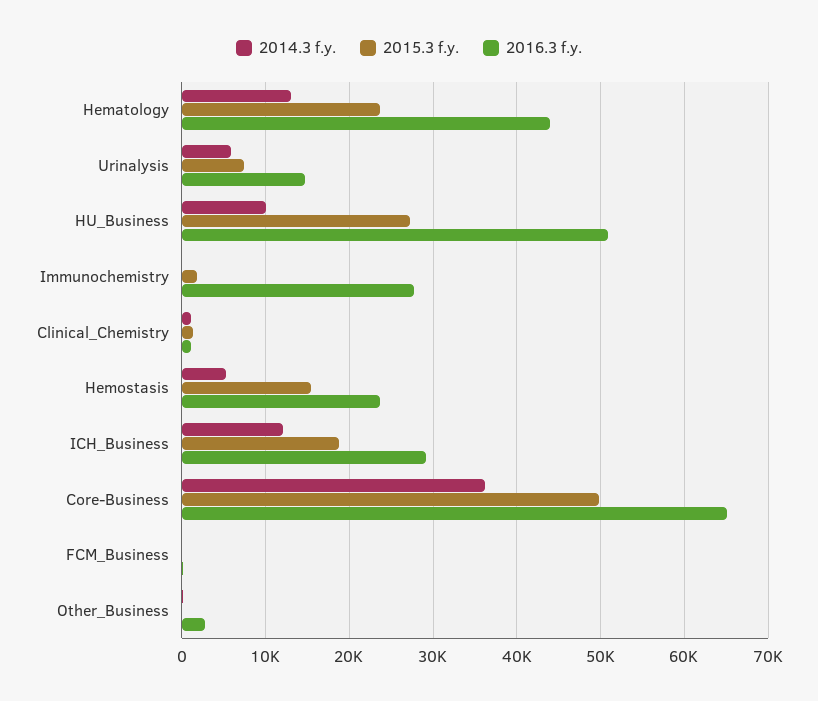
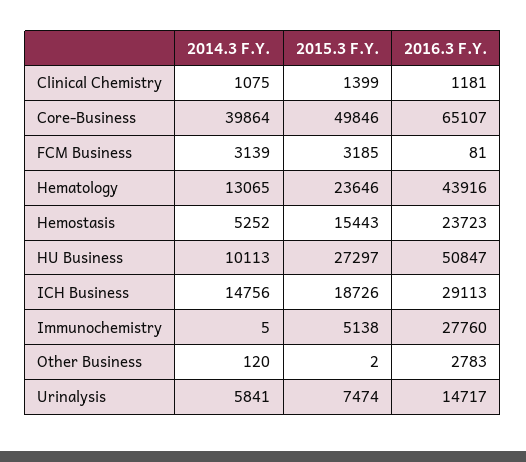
2015.3 f.y., Immunochemistry: 2000 -> 5138
2014.3 f.y., ICH_Business: 12000 -> 14756
2014.3 f.y., Core-Business: 36000 -> 39864
2014.3 f.y., FCM_Business: 0 -> 3139
2015.3 f.y., FCM_Business: 0 -> 3185

